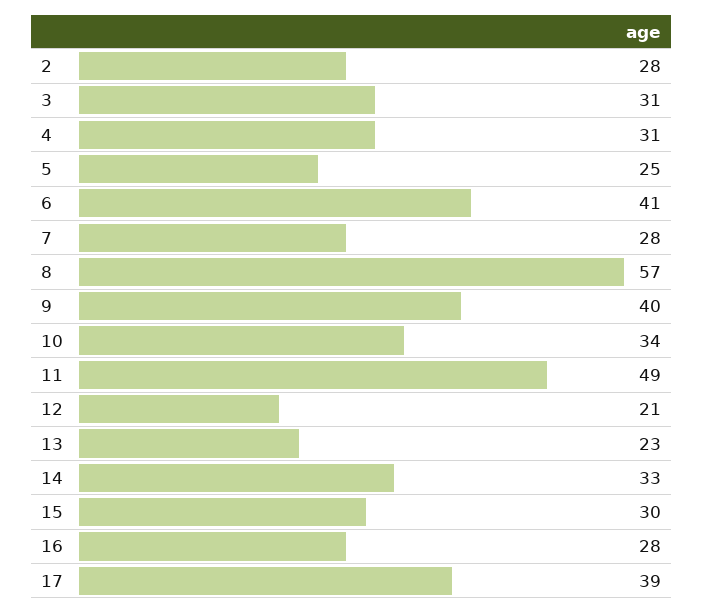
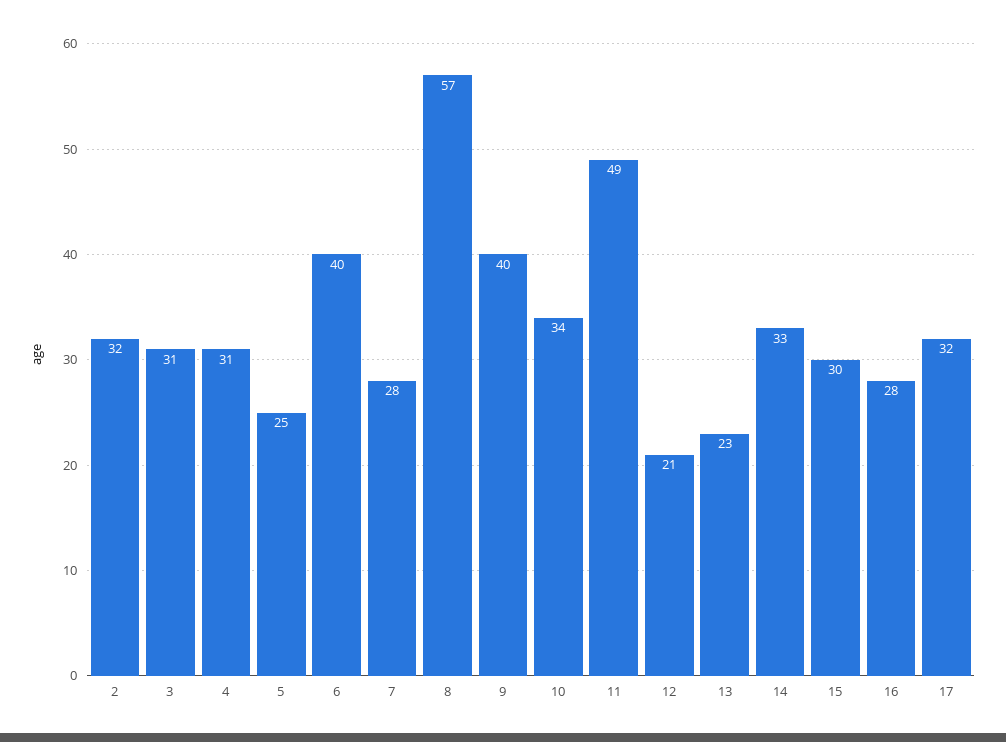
2: 28 -> 32
6: 41 -> 40
17: 39 -> 32

